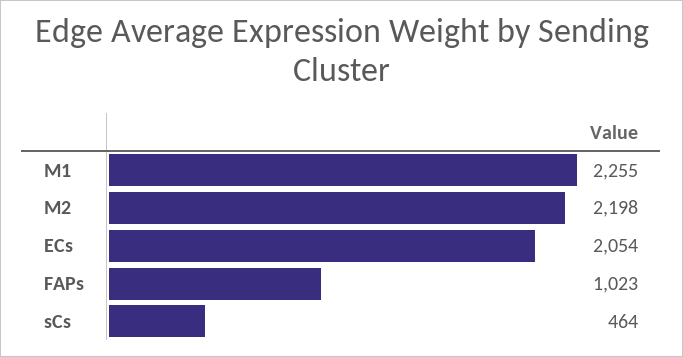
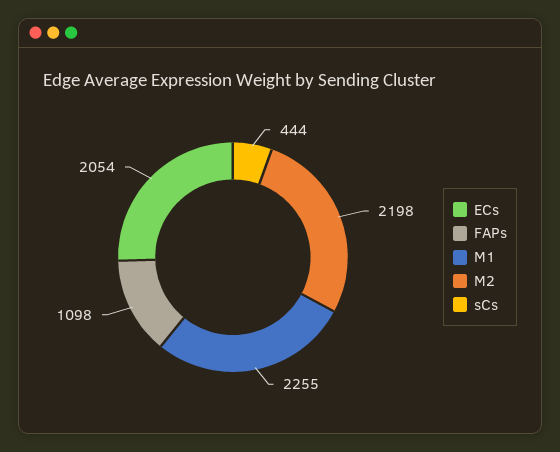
FAPs: 1023 -> 1098
sCs: 464 -> 444

